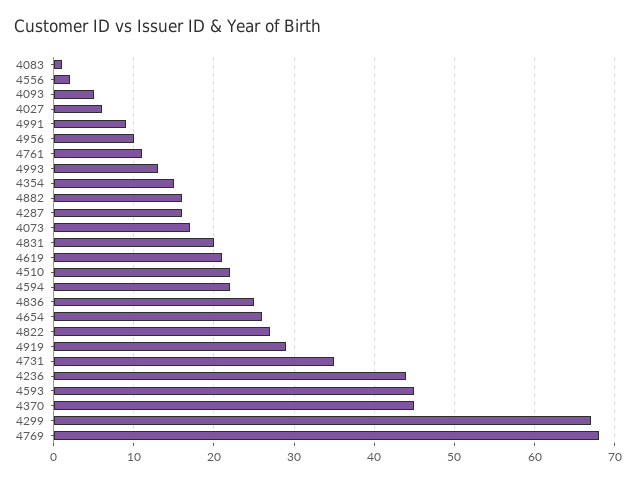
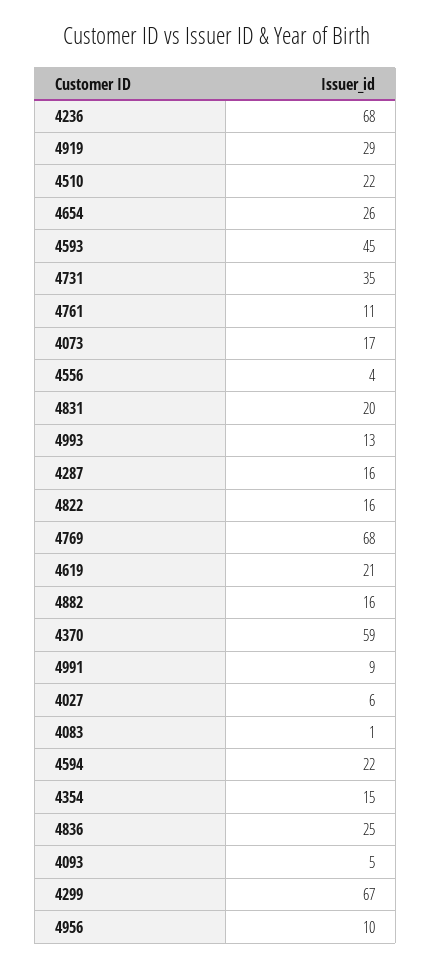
4556: 2 -> 4
4822: 27 -> 16
4236: 44 -> 68
4370: 45 -> 59

